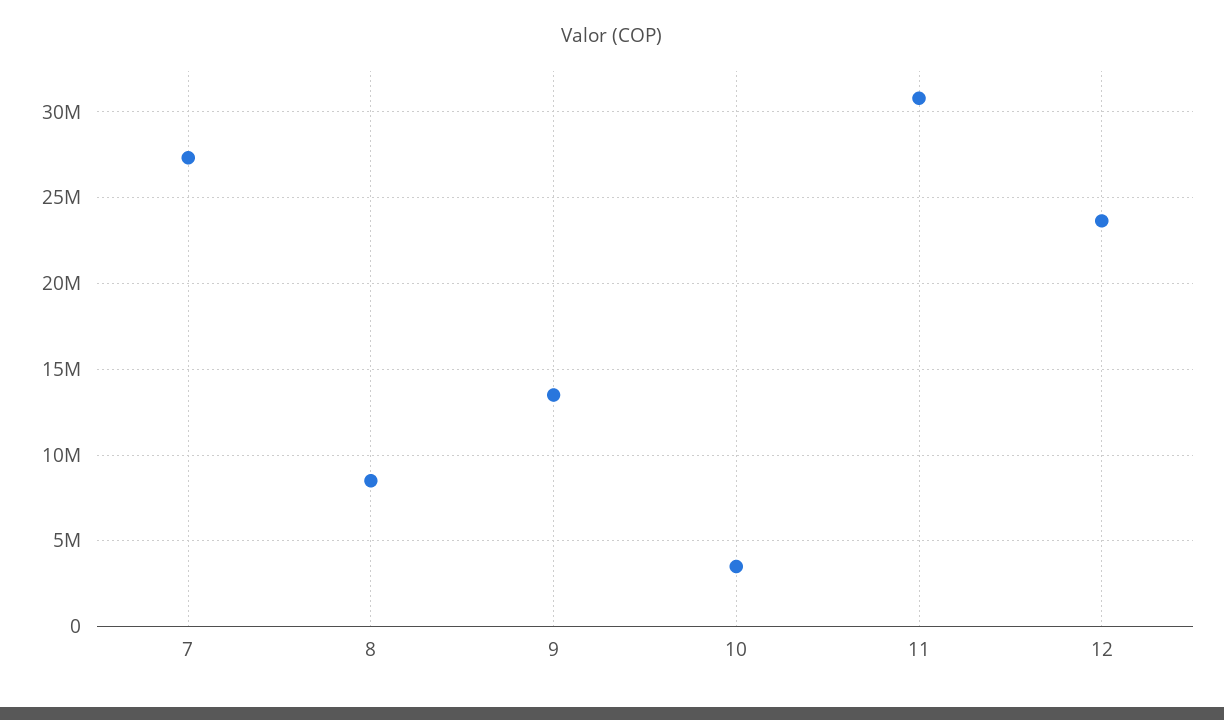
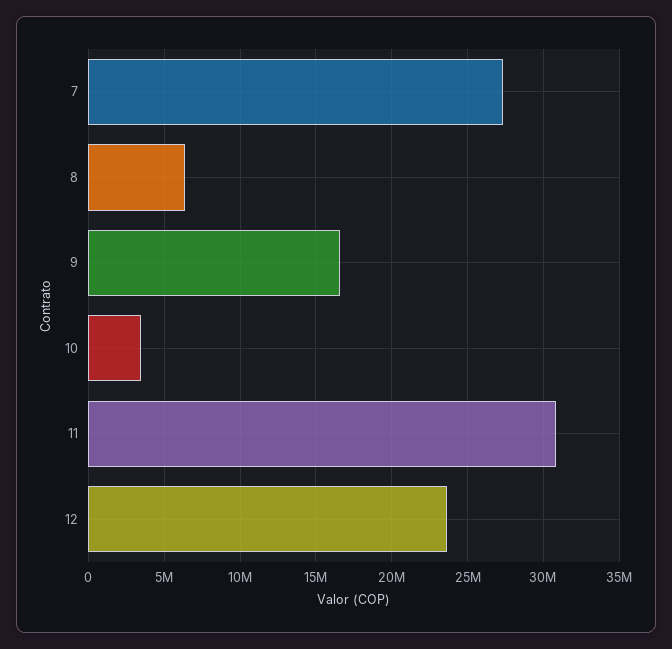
8: 8500000 -> 6500000
9: 13500000 -> 16500000

